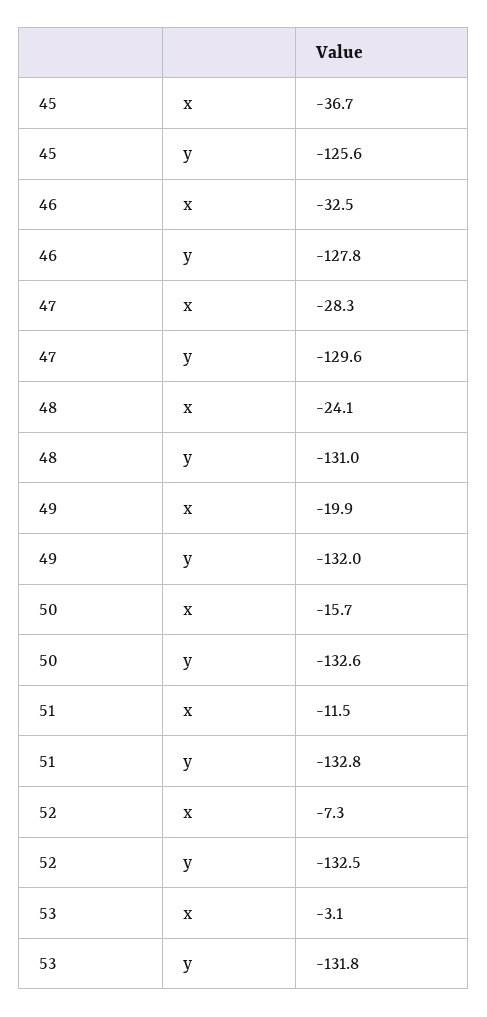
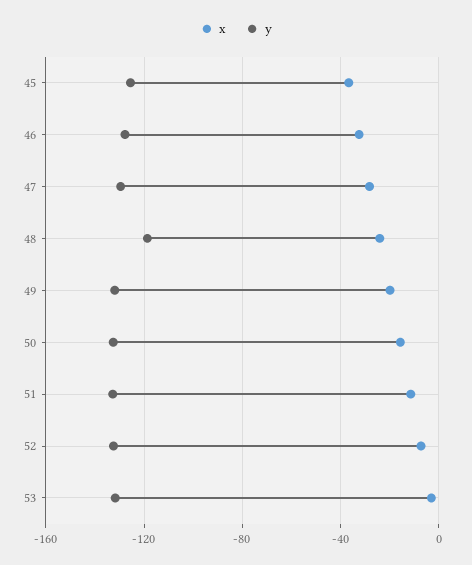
y, 48: -131 -> -120

